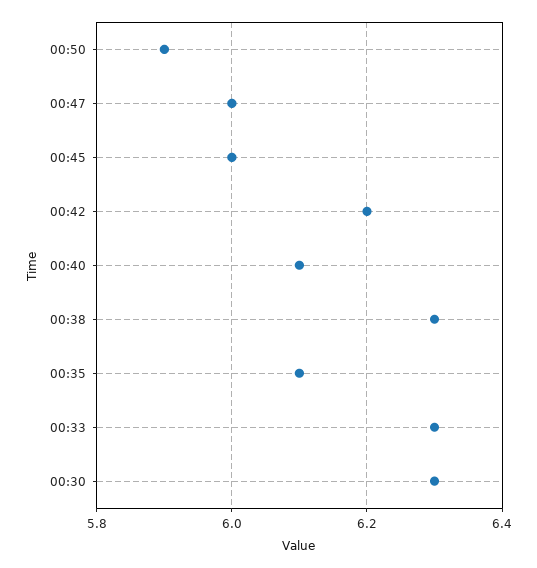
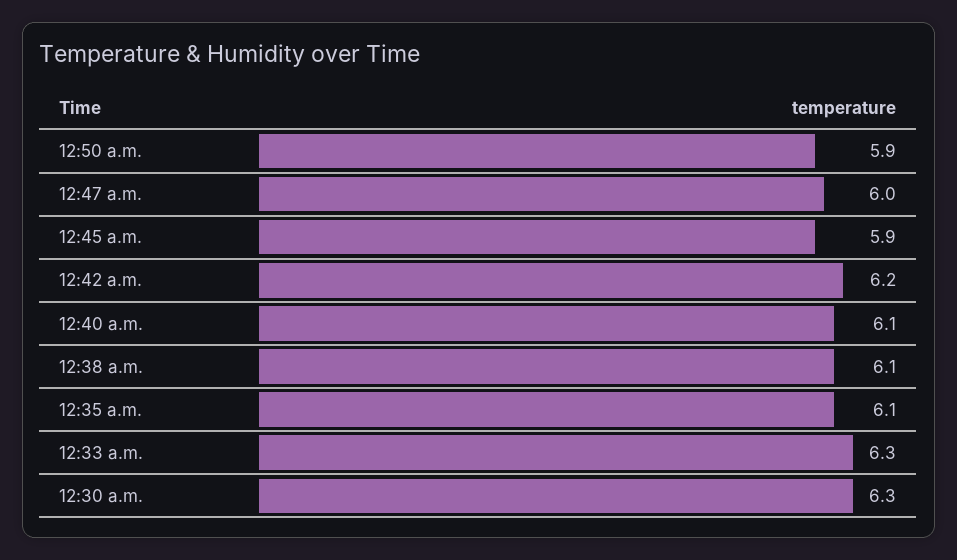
00:45: 6 -> 5.9
00:38: 6.3 -> 6.1

